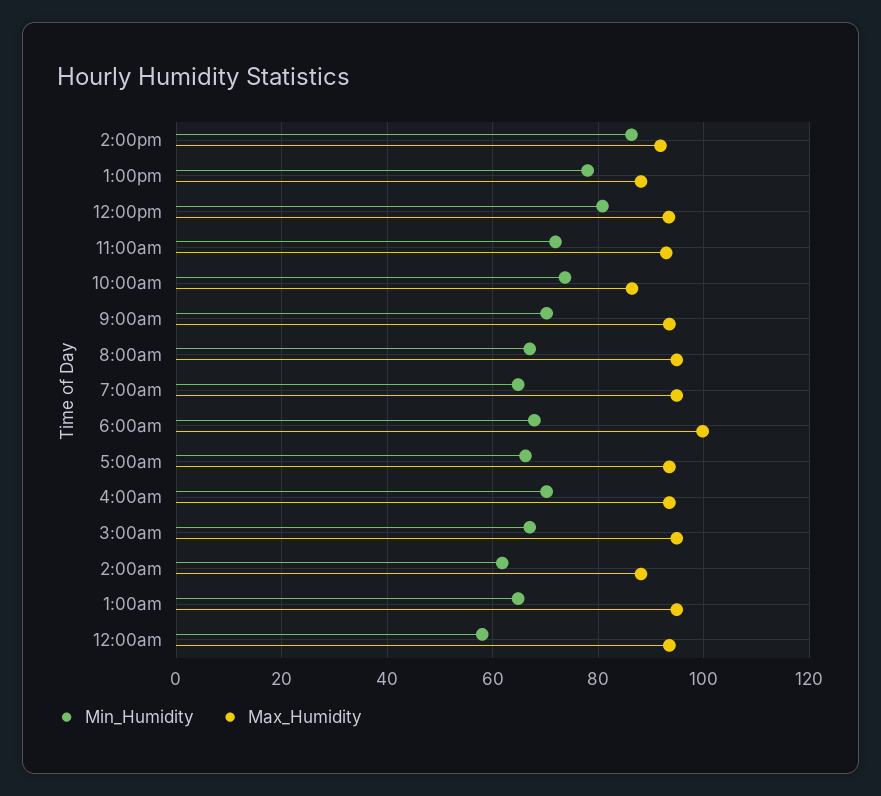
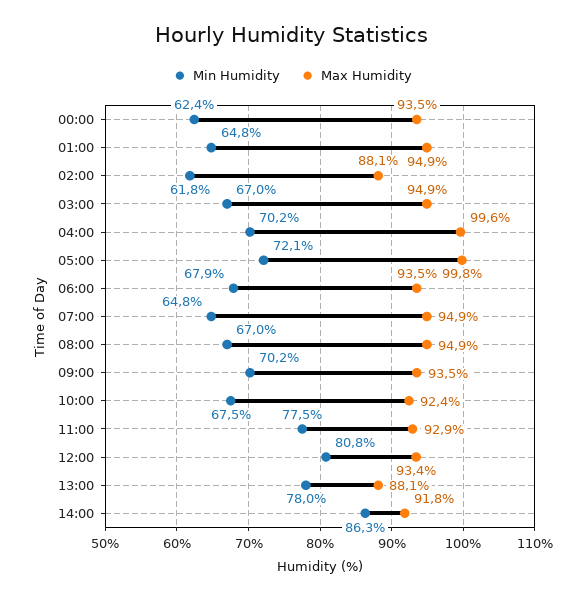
Min_Humidity, 11:00am: 72 -> 77.5
Min_Humidity, 10:00am: 74 -> 67.5
Max_Humidity, 10:00am: 86 -> 92.4
Max_Humidity, 6:00am: 100 -> 93.5
Min_Humidity, 5:00am: 66 -> 72.1
Max_Humidity, 5:00am: 94 -> 99.8
Max_Humidity, 4:00am: 94 -> 99.6
Min_Humidity, 12:00am: 58 -> 62.4

